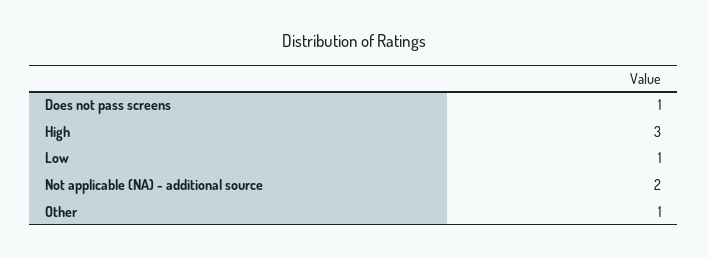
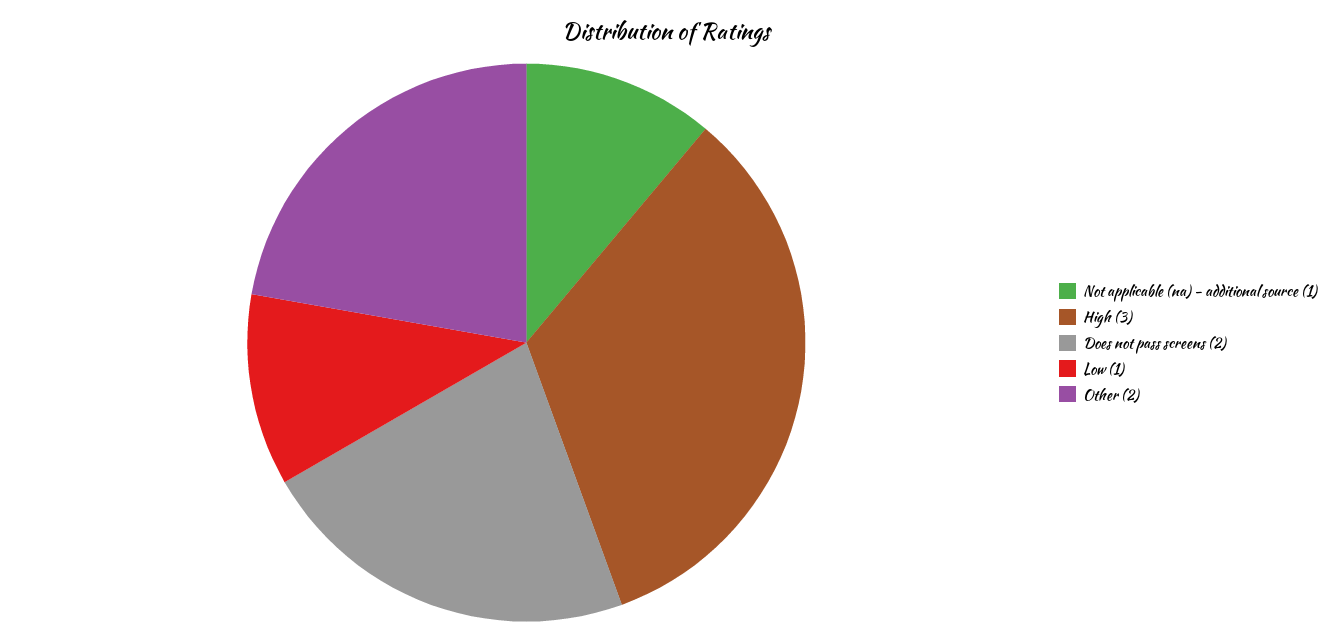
Does not pass screens: 1 -> 2
Not applicable (NA) - additional source: 2 -> 1
Other: 1 -> 2

